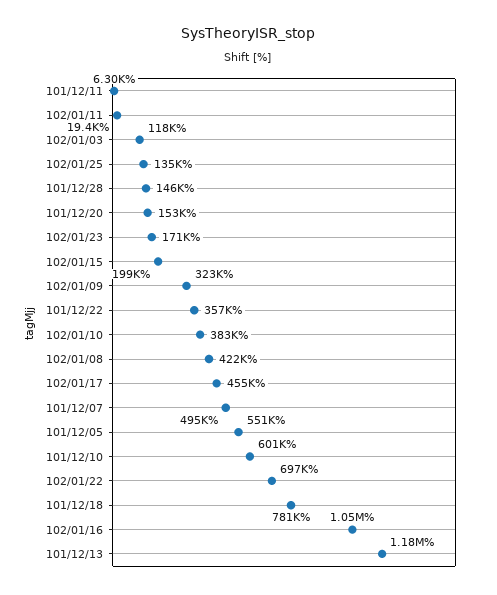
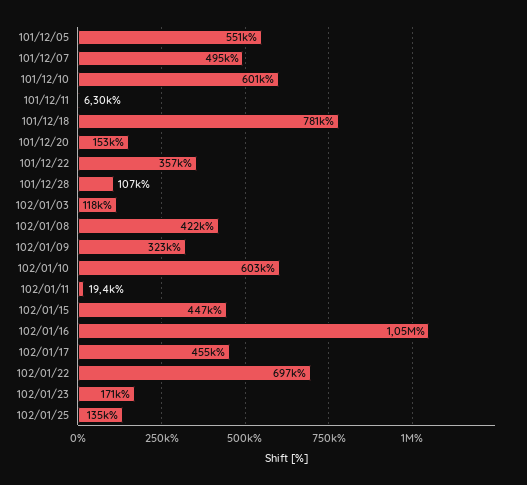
101/12/28: 146000 -> 107000
102/01/15: 199000 -> 447000
102/01/10: 383000 -> 603000
101/12/13: 1180000 -> none

